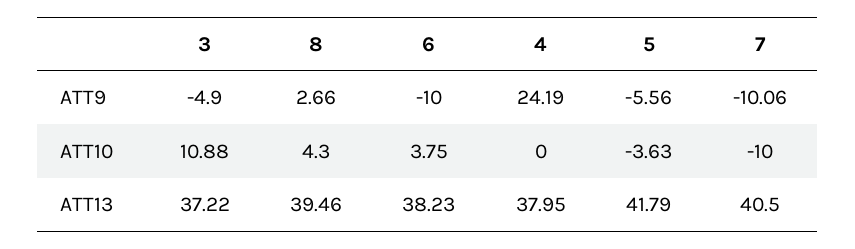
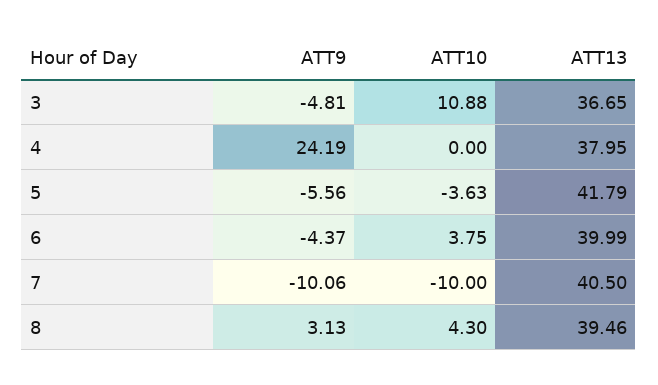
3, ATT9: -4.9 -> -4.81
8, ATT9: 2.66 -> 3.13
6, ATT9: -10 -> -4.37
3, ATT13: 37.22 -> 36.65
6, ATT13: 38.23 -> 39.99

